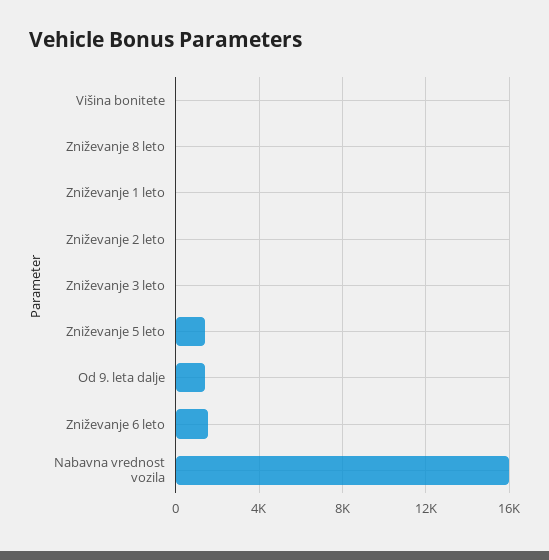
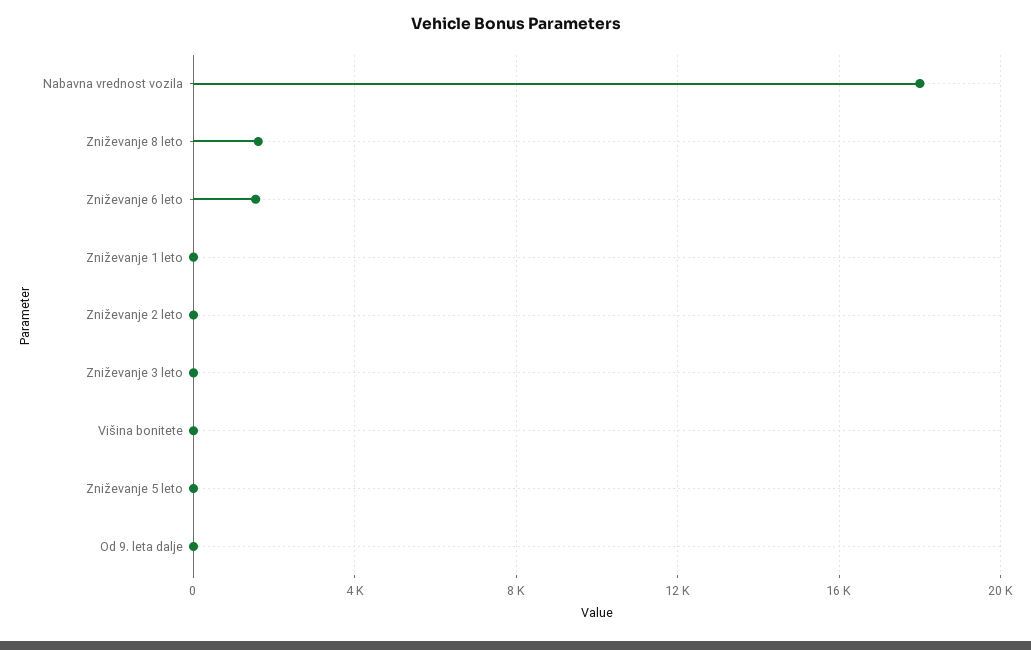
Zniževanje 8 leto: 0 -> 1500
Zniževanje 5 leto: 1500 -> 0
Od 9. leta dalje: 1500 -> 0
Nabavna vrednost vozila: 16000 -> 18000

